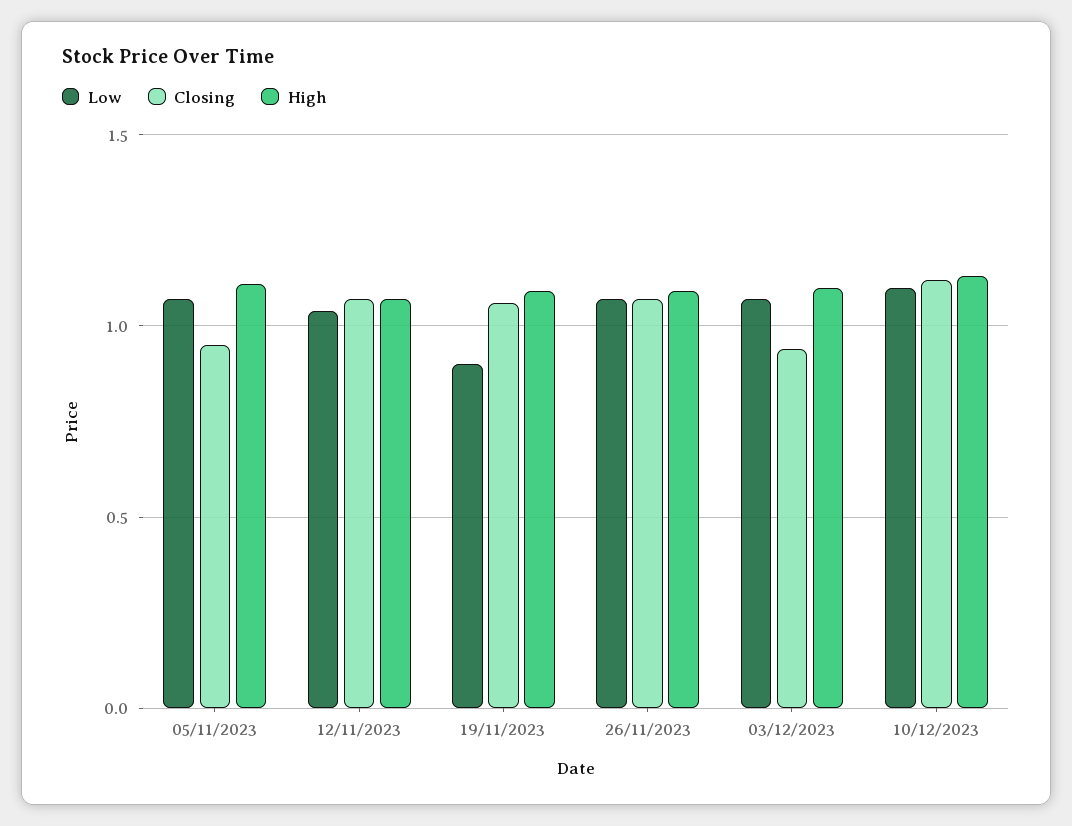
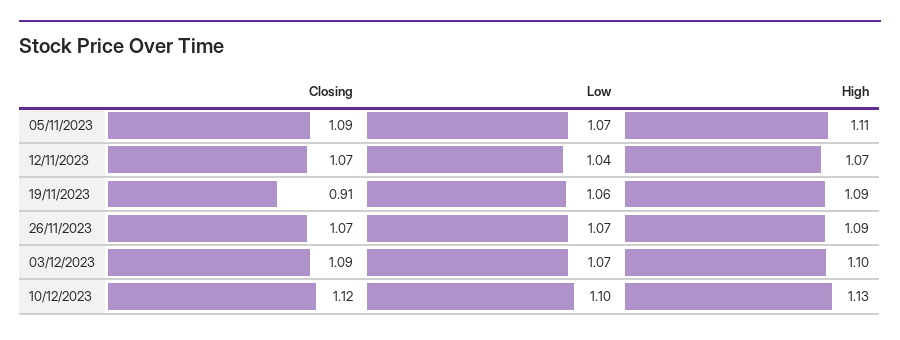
Closing, 05/11/2023: 0.95 -> 1.09
Low, 19/11/2023: 0.9 -> 1.06
Closing, 19/11/2023: 1.05 -> 0.91
Closing, 03/12/2023: 0.95 -> 1.09

